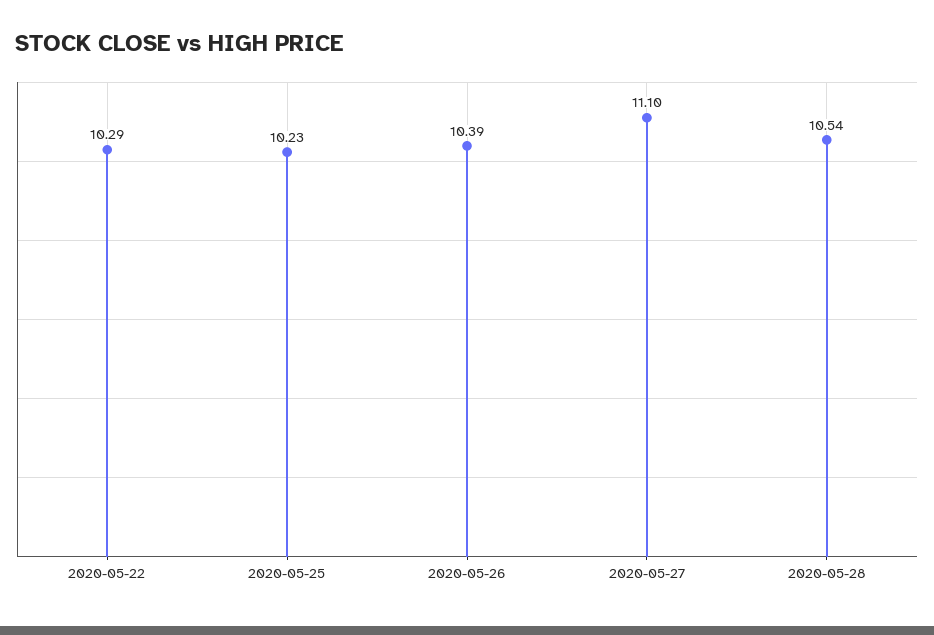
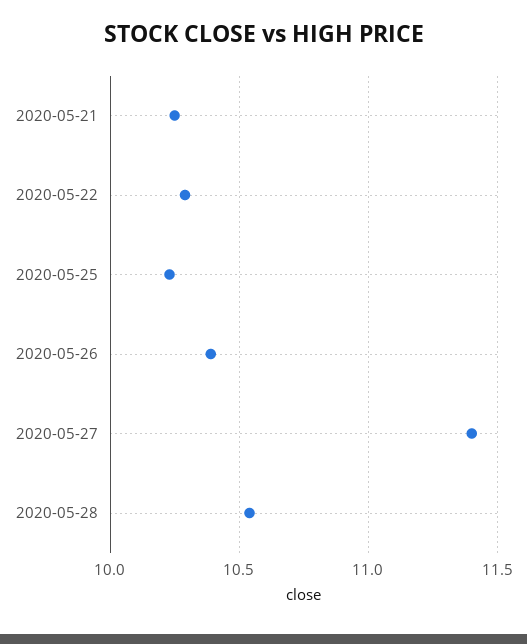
2020-05-27: 11.1 -> 11.4
2020-05-21: none -> 10.25

